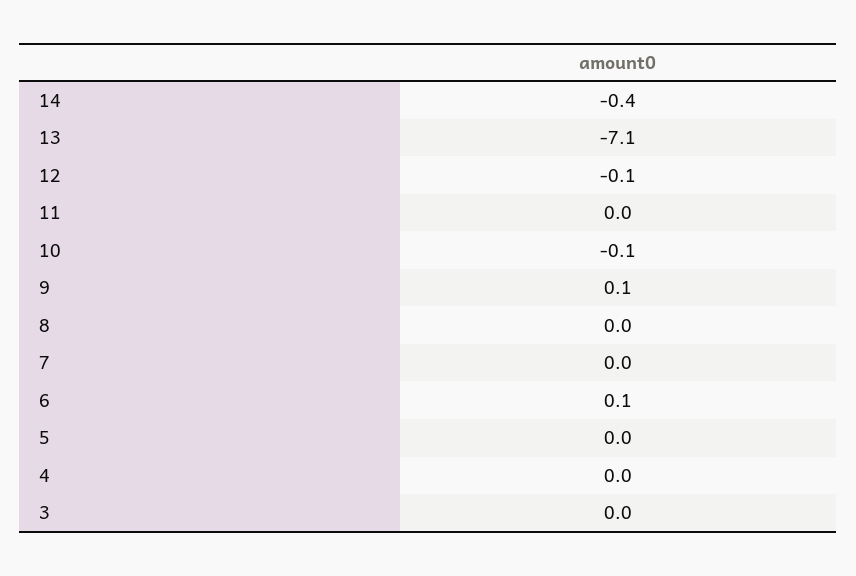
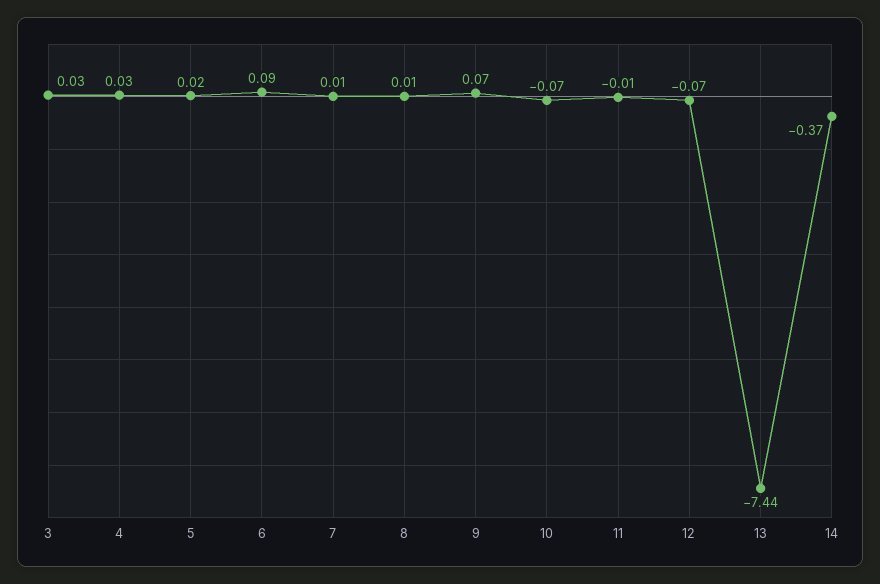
13: -7.1 -> -7.44

